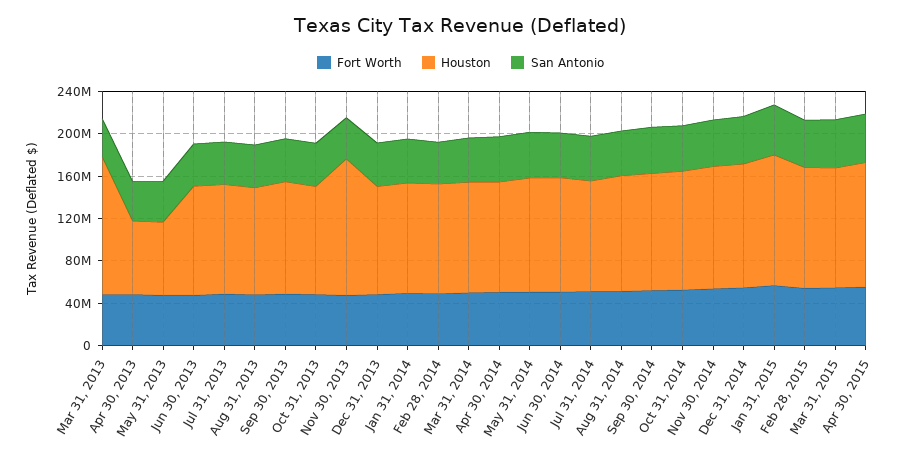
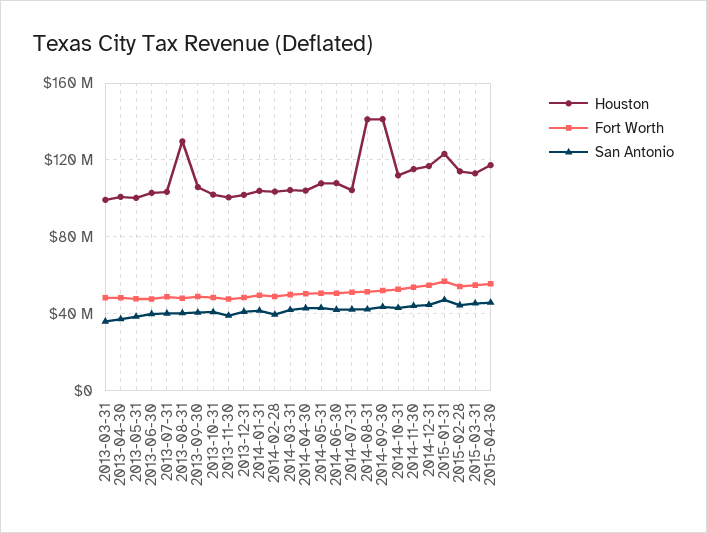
Houston, Mar 31, 2013: 130000000 -> 100000000
Houston, Apr 30, 2013: 70000000 -> 100000000
Houston, May 31, 2013: 70000000 -> 100000000
Houston, Aug 31, 2013: 100000000 -> 130000000
Houston, Nov 30, 2013: 130000000 -> 100000000
Houston, Aug 31, 2014: 110000000 -> 140000000
Houston, Sep 30, 2014: 110000000 -> 140000000

